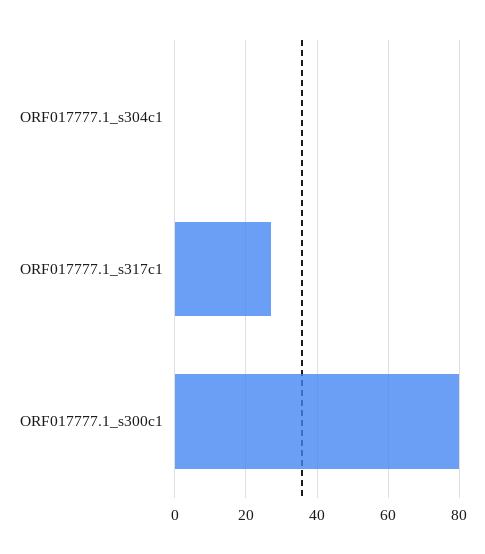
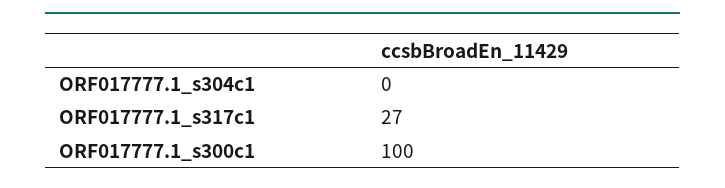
ORF017777.1_s300c1: 80 -> 100

